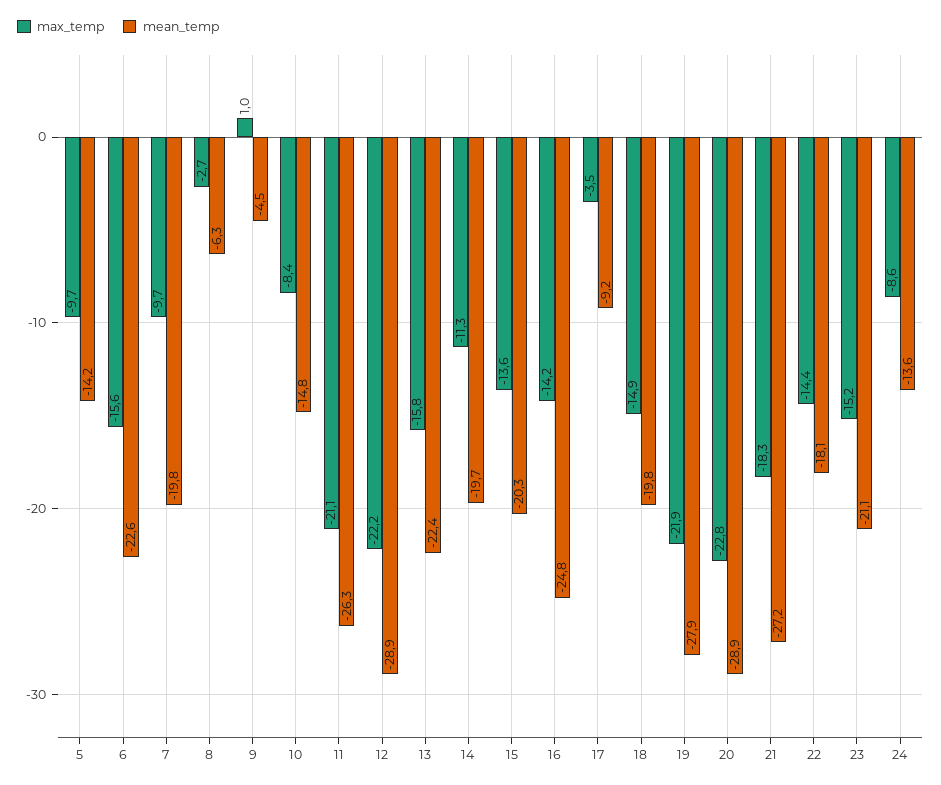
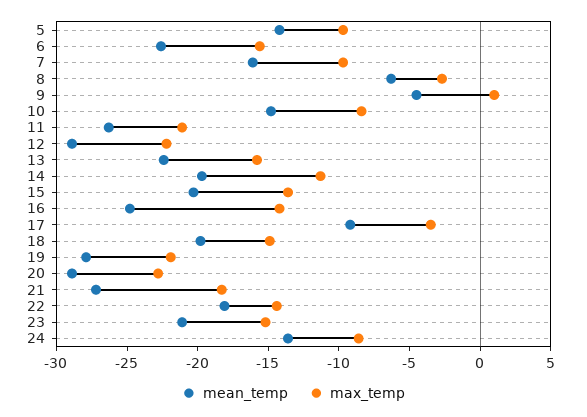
mean_temp, 7: -19.8 -> -16

